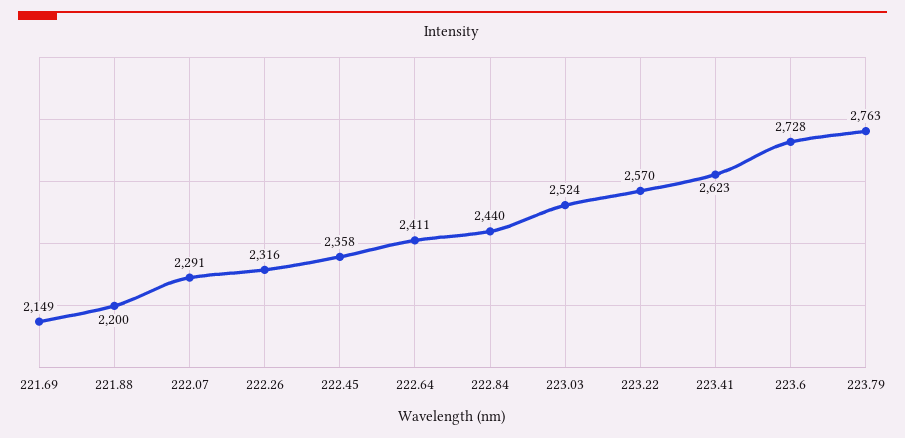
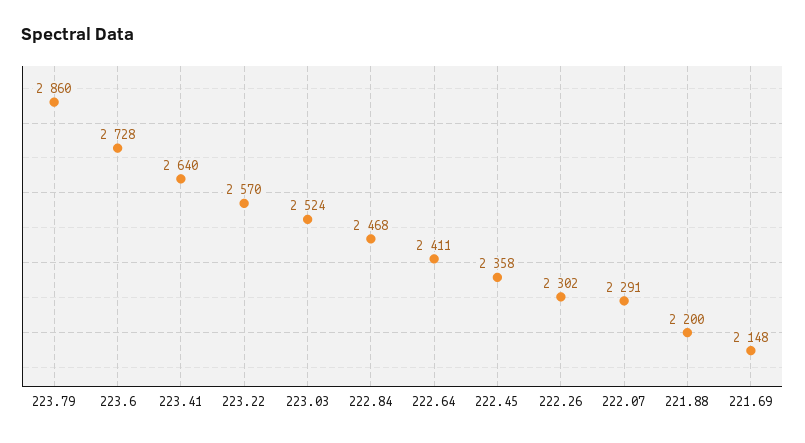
221.69: 2149 -> 2148
222.26: 2316 -> 2302
222.84: 2440 -> 2468
223.41: 2623 -> 2640
223.79: 2763 -> 2860

